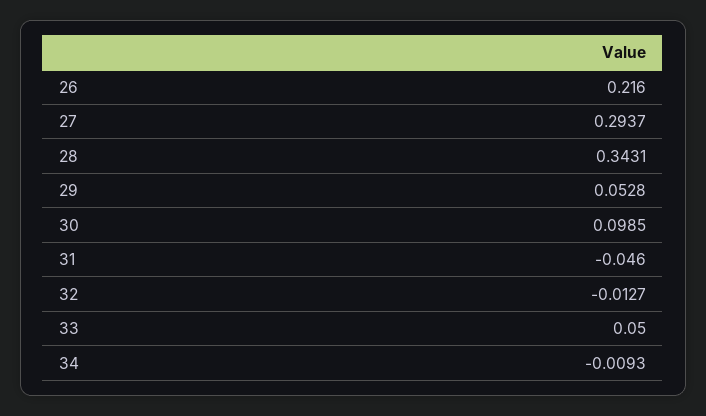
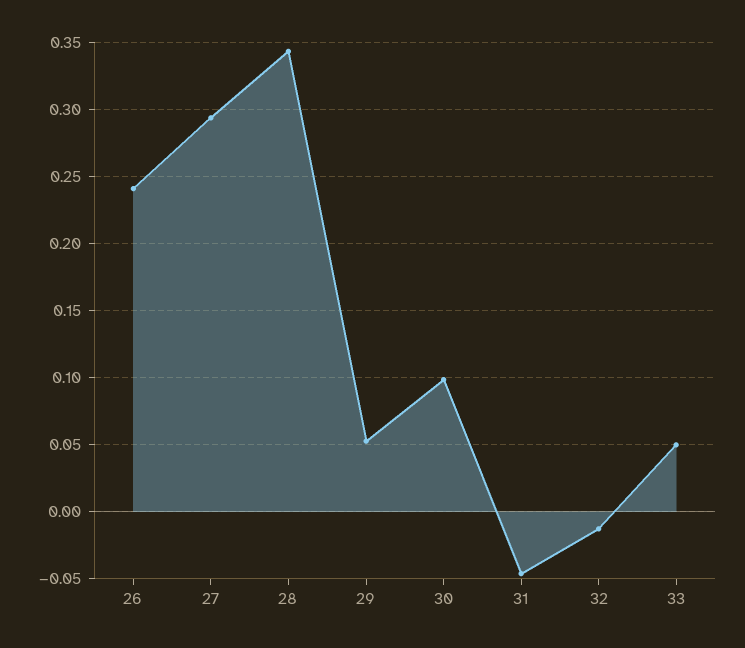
26: 0.216 -> 0.24
34: -0.0093 -> none

